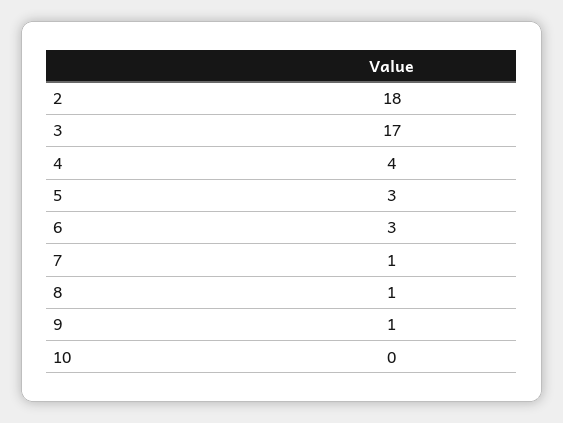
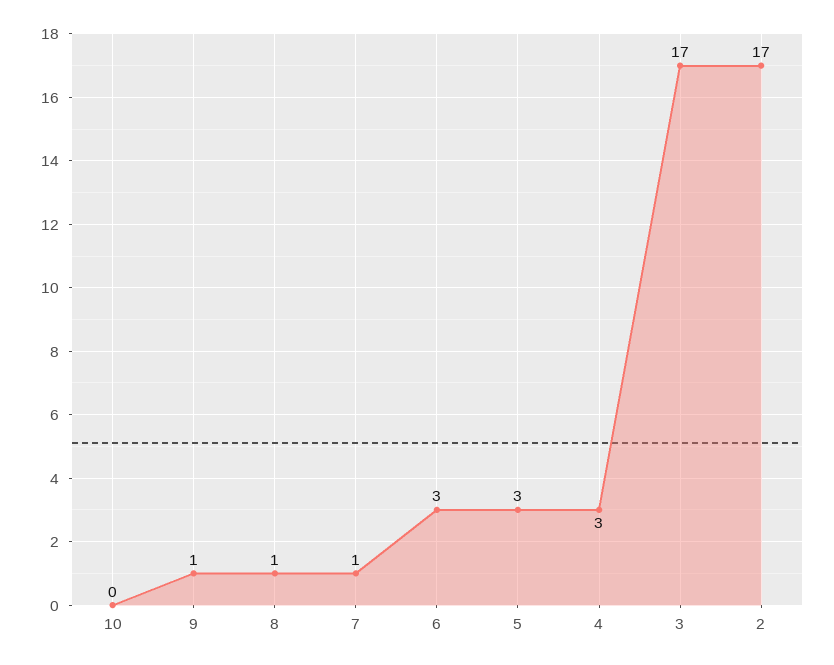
2: 18 -> 17
4: 4 -> 3

